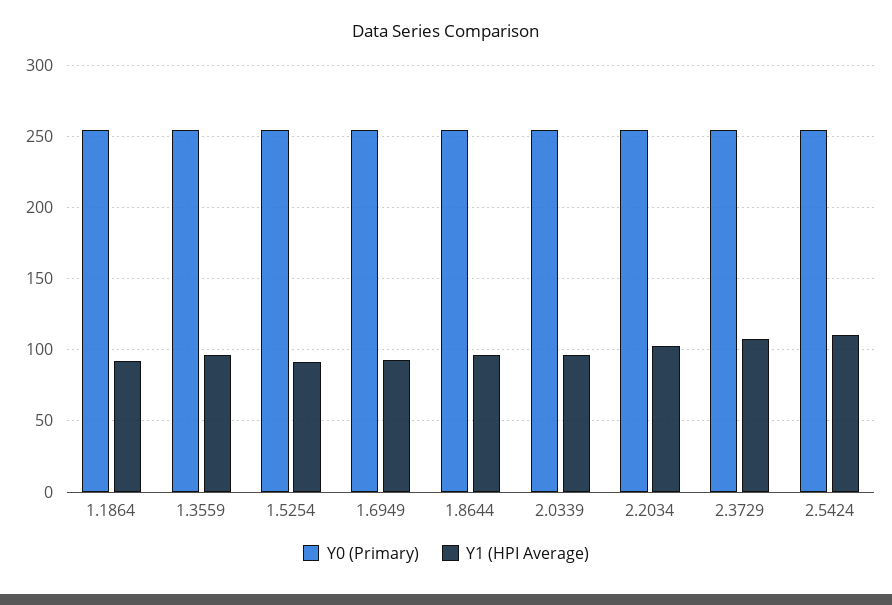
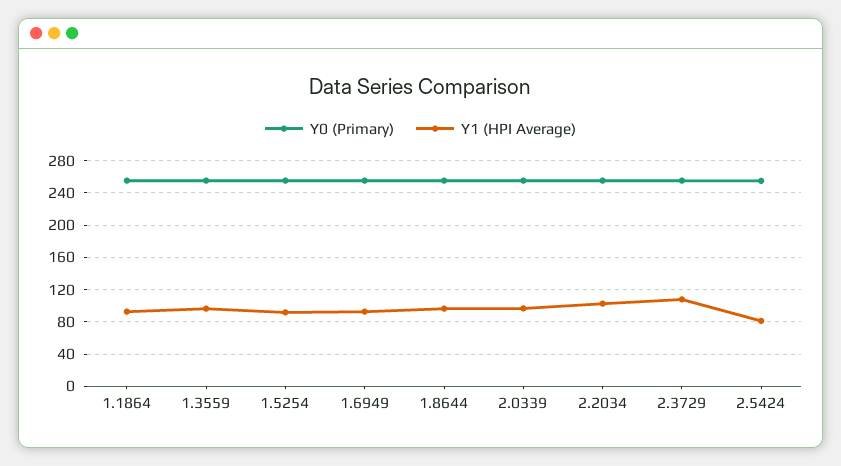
Y1 (HPI Average), 2.5424: 110 -> 80

